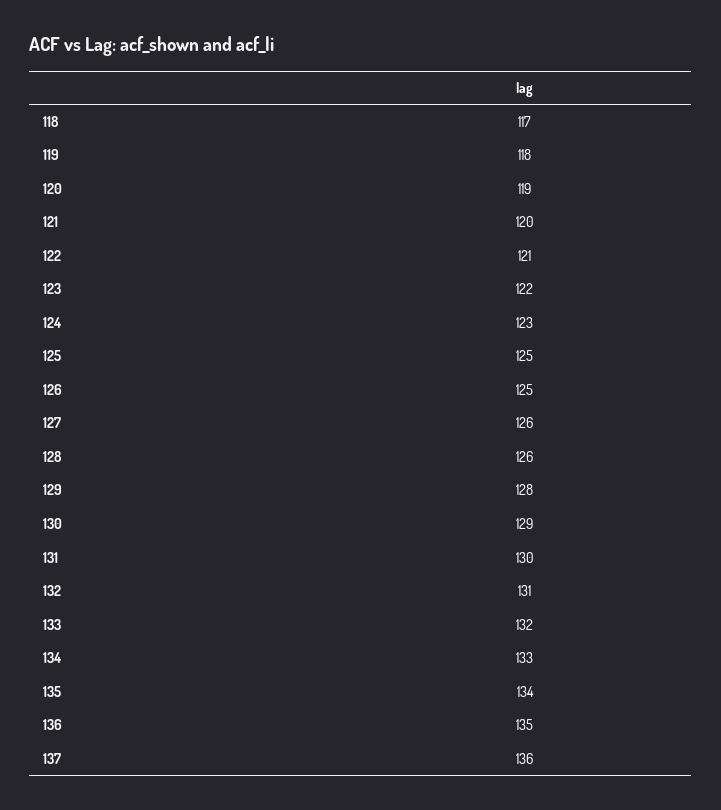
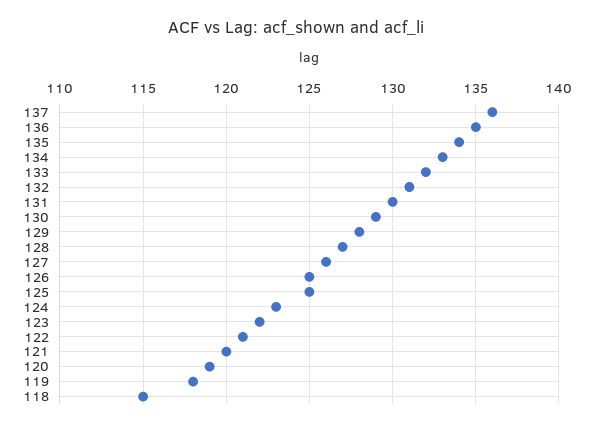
118: 117 -> 115
128: 126 -> 127

